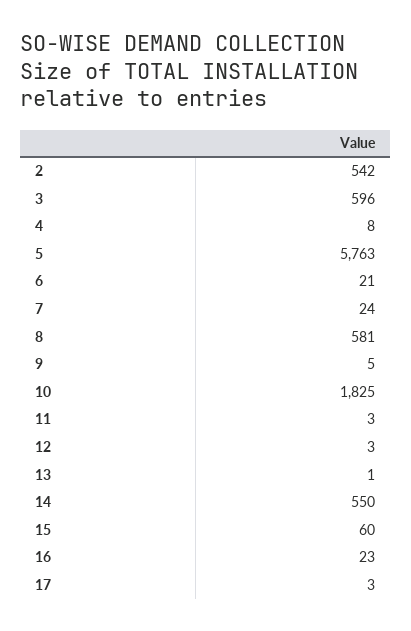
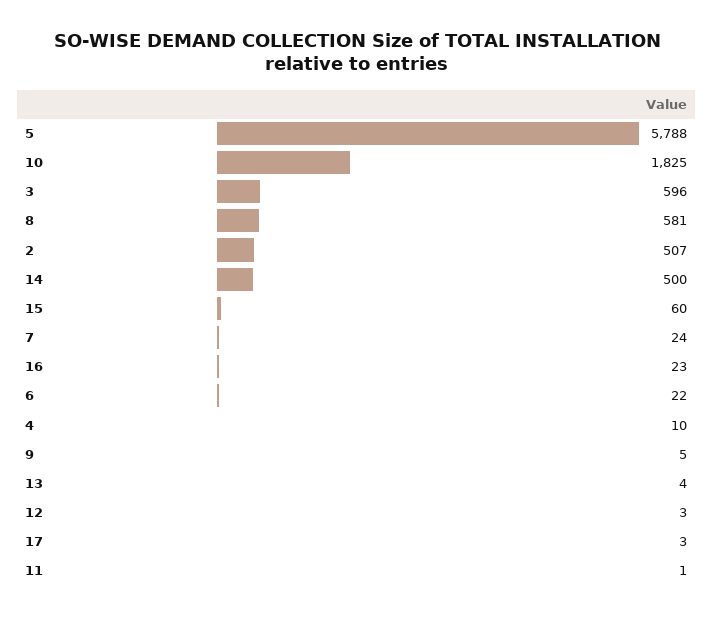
2: 542 -> 507
4: 8 -> 10
5: 5763 -> 5788
6: 21 -> 22
11: 3 -> 1
13: 1 -> 4
14: 550 -> 500

